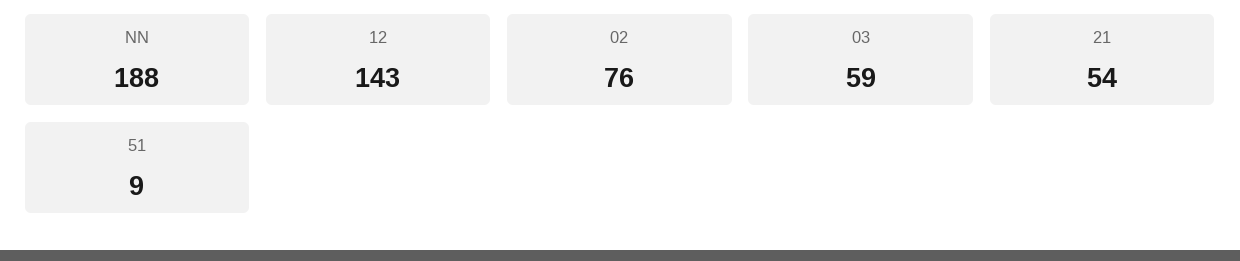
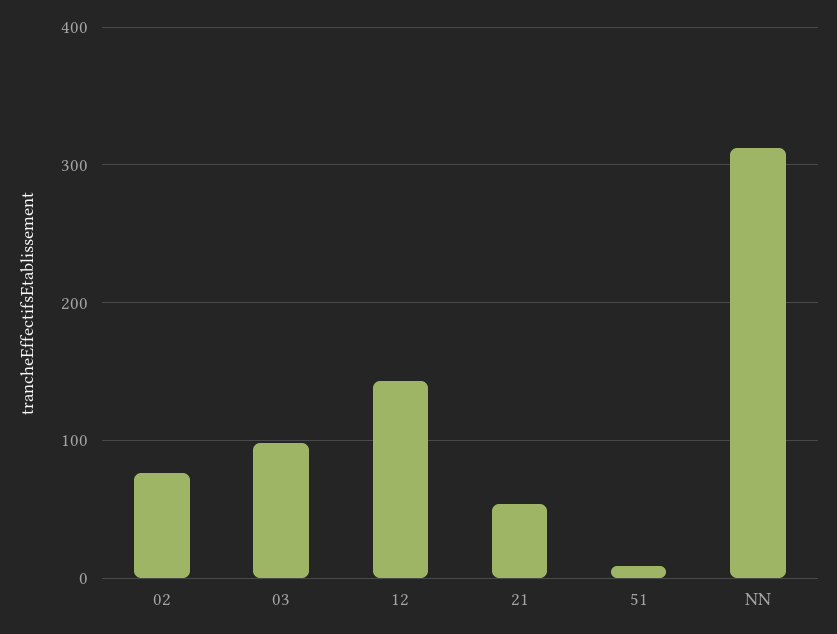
NN: 188 -> 310
03: 59 -> 100

